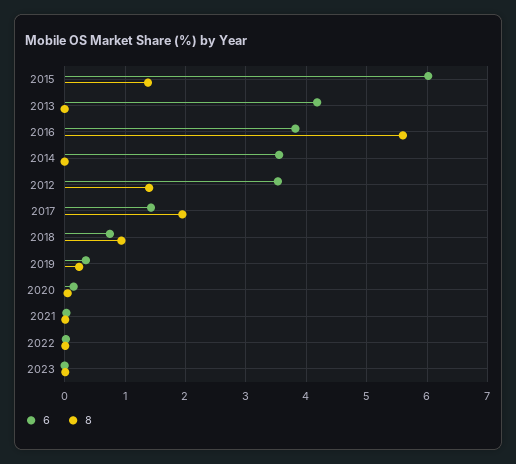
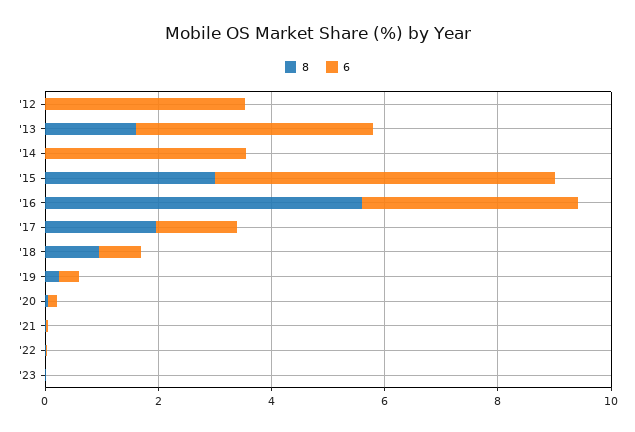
8, 2015: 1.4 -> 3
8, 2013: 0 -> 1.5
8, 2012: 1.4 -> 0

